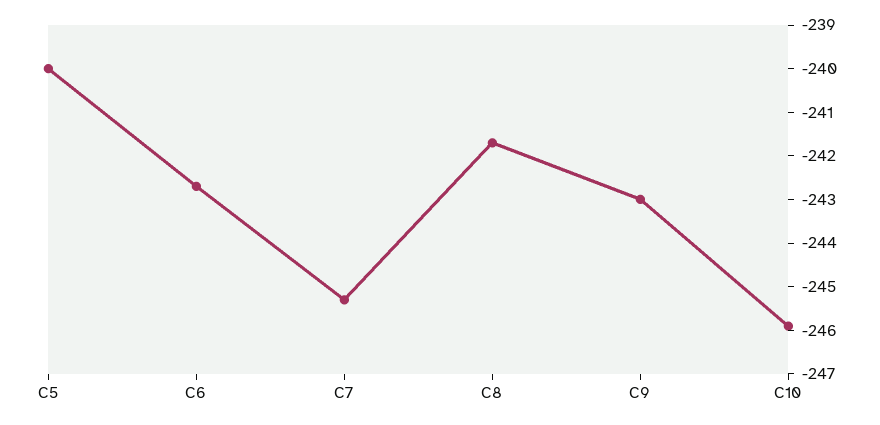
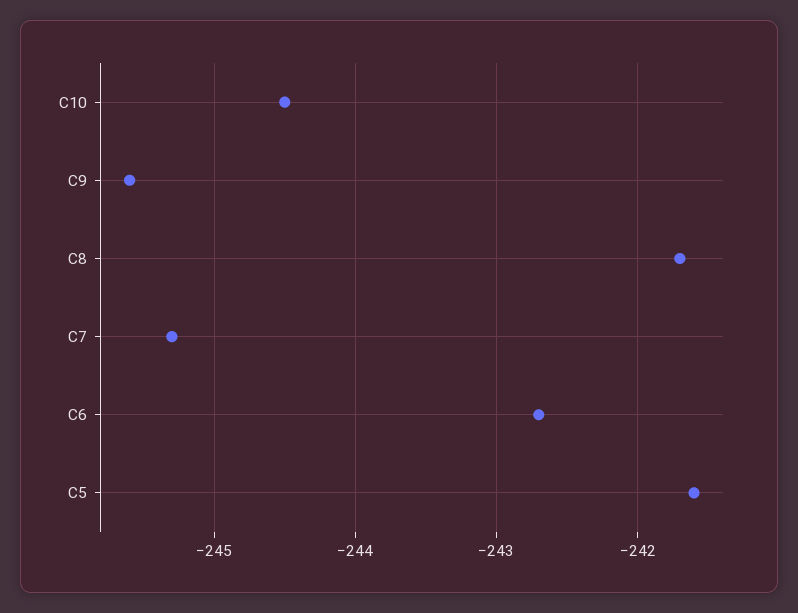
C5: -240 -> -241.6
C9: -243 -> -245.6
C10: -246 -> -244.5

